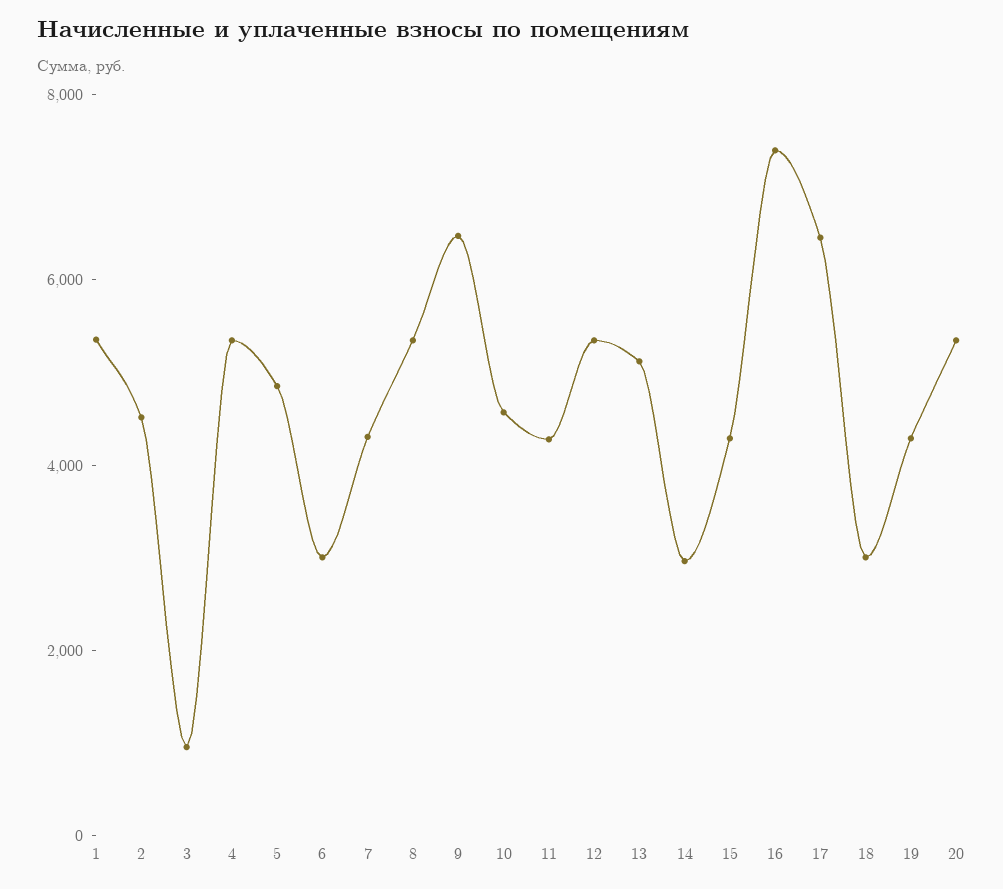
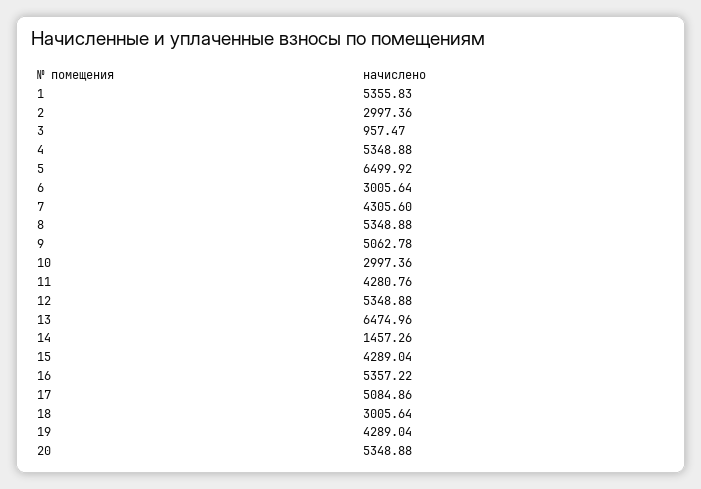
2: 4500 -> 2997.36
5: 5000 -> 6499.92
9: 6500 -> 5062.78
10: 4500 -> 2997.36
13: 5000 -> 6474.96
14: 3000 -> 1457.26
16: 7500 -> 5357.22
17: 6500 -> 5084.86

